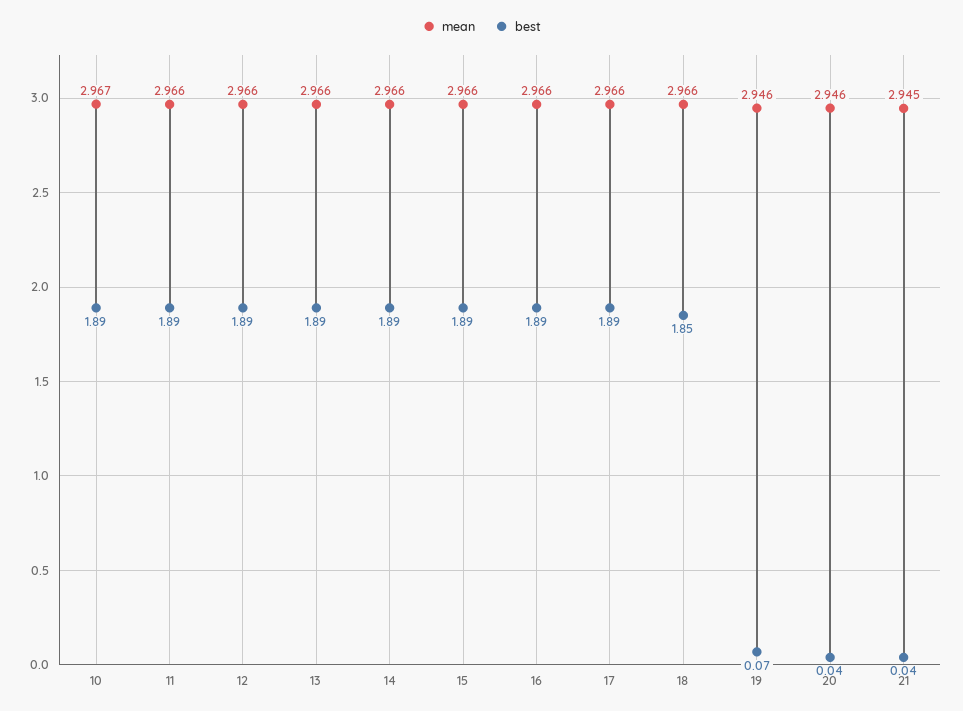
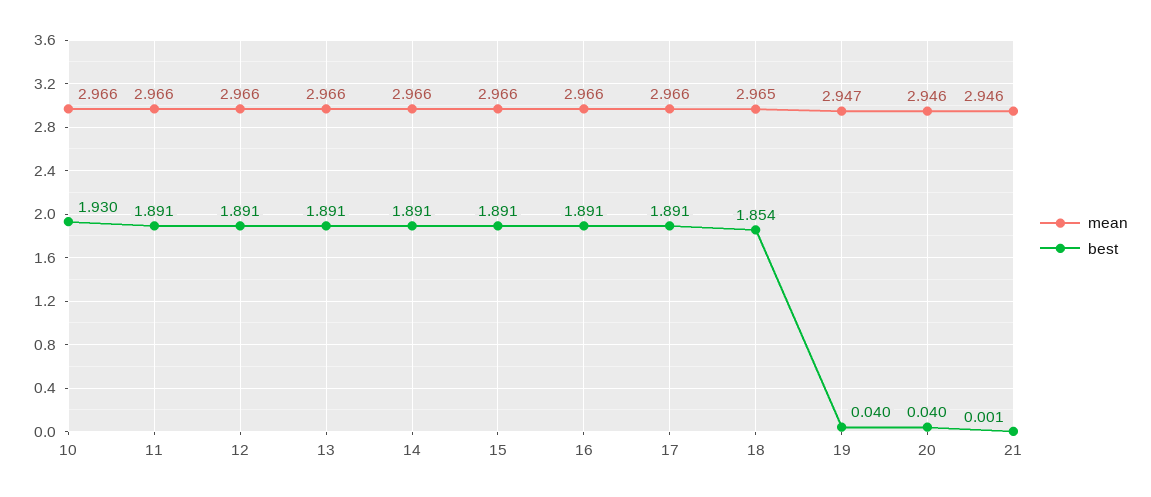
mean, 10: 2.967 -> 2.966
best, 10: 1.89 -> 1.93
mean, 18: 2.966 -> 2.965
mean, 19: 2.946 -> 2.947
best, 19: 0.07 -> 0.04
mean, 21: 2.945 -> 2.946
best, 21: 0.04 -> 0.001

